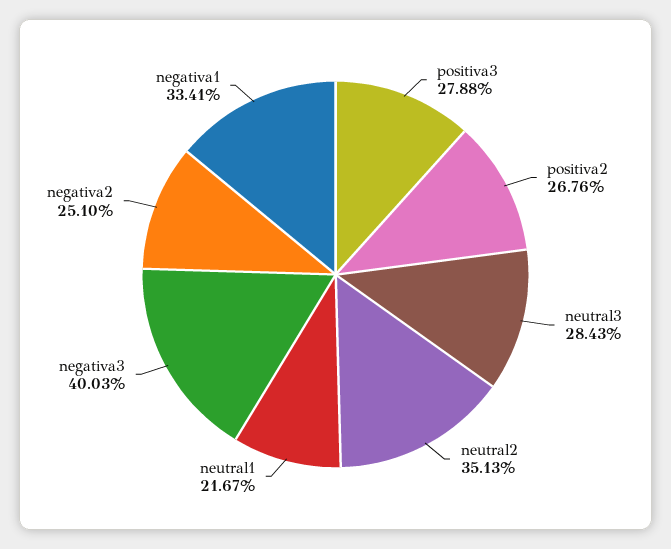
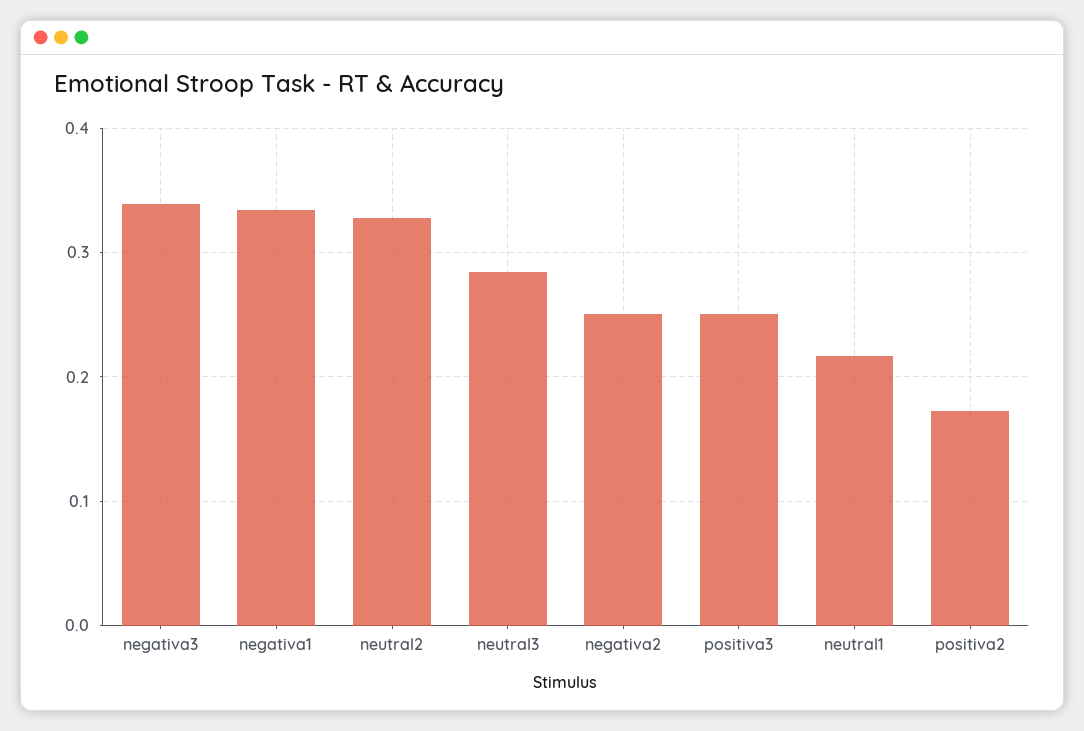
positiva3: 0.2788 -> 0.25
positiva2: 0.2676 -> 0.17
neutral2: 0.3513 -> 0.33
negativa3: 0.4003 -> 0.34

